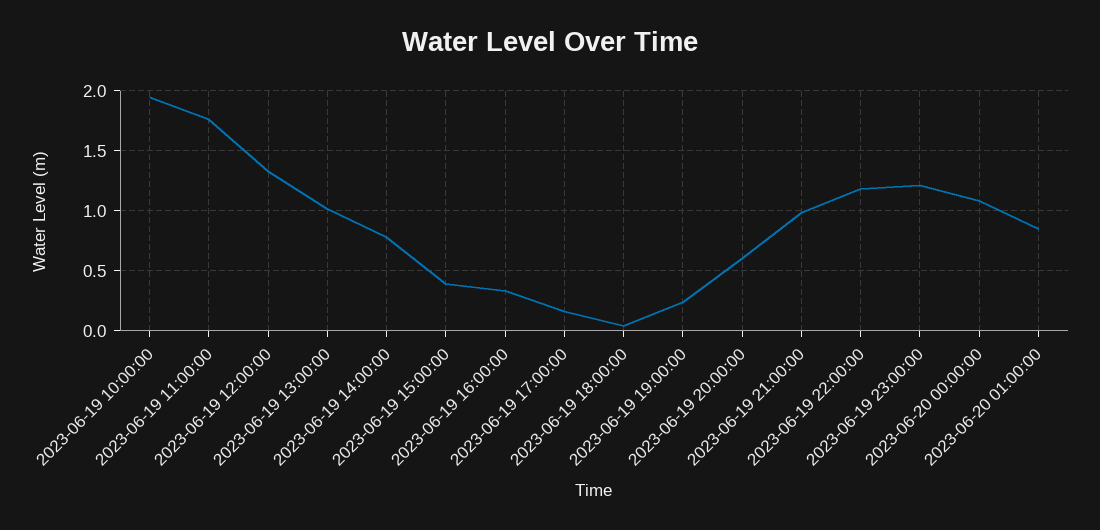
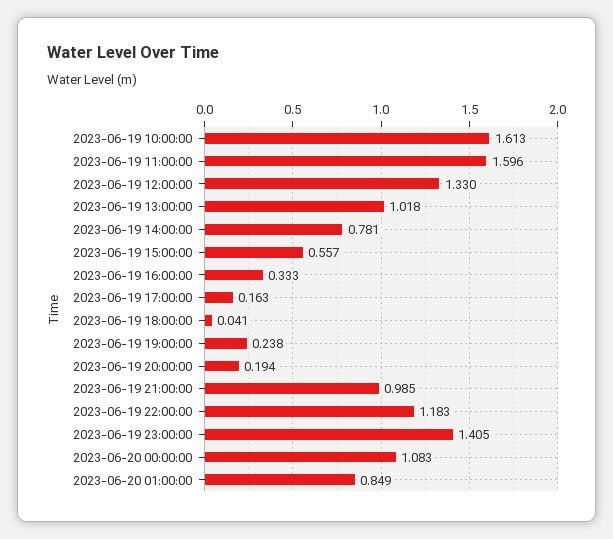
2023-06-19 10:00:00: 1.95 -> 1.613
2023-06-19 11:00:00: 1.75 -> 1.596
2023-06-19 15:00:00: 0.4 -> 0.557
2023-06-19 20:00:00: 0.6 -> 0.194
2023-06-19 23:00:00: 1.2 -> 1.405

